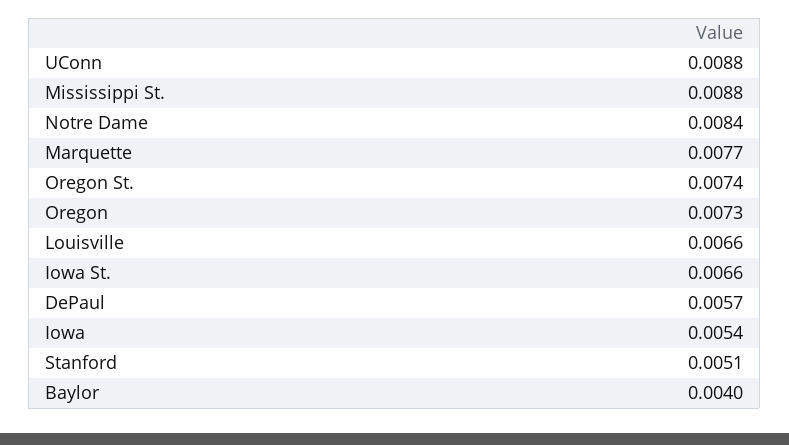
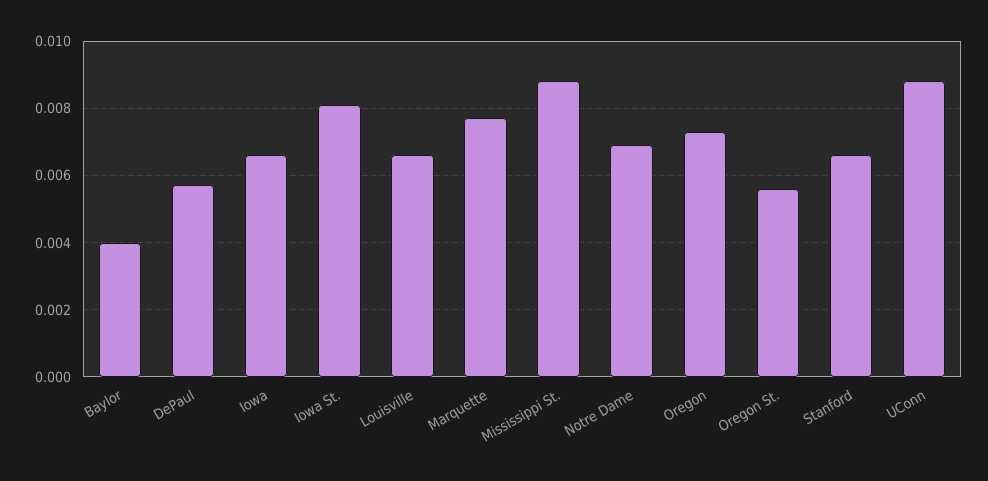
Notre Dame: 0.0084 -> 0.007
Oregon St.: 0.0074 -> 0.0055
Iowa St.: 0.0066 -> 0.008
Iowa: 0.0054 -> 0.0065
Stanford: 0.0051 -> 0.0065

